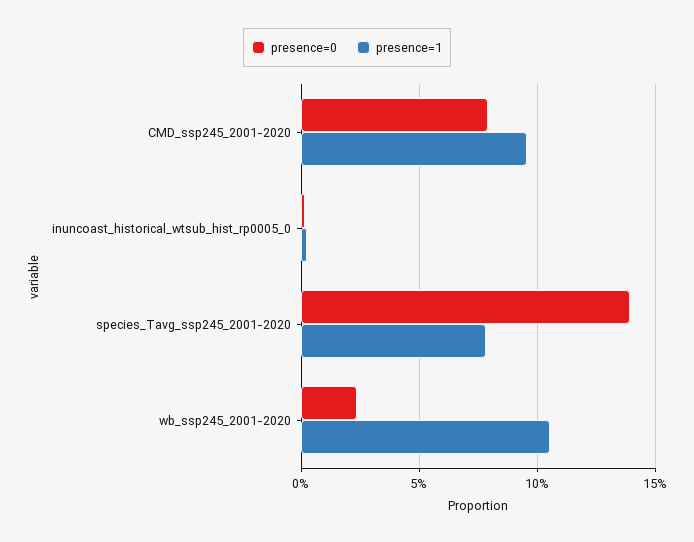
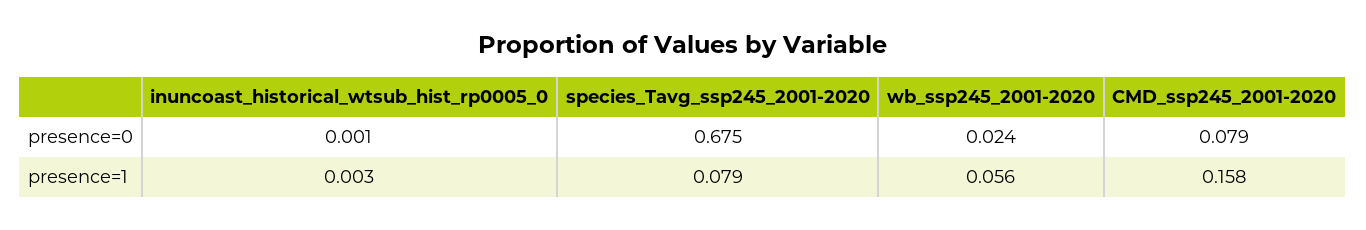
presence=1, CMD_ssp245_2001-2020: 0.095 -> 0.158
presence=0, species_Tavg_ssp245_2001-2020: 0.14 -> 0.675
presence=1, wb_ssp245_2001-2020: 0.105 -> 0.056

